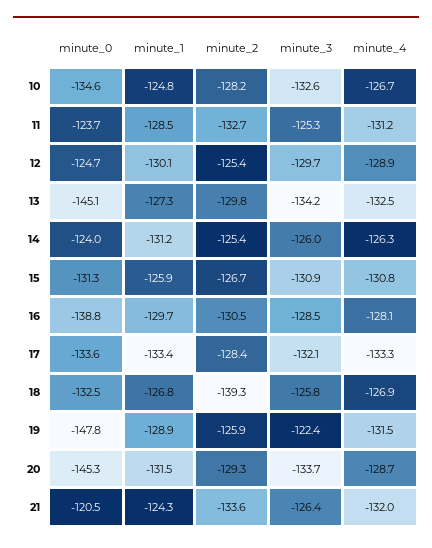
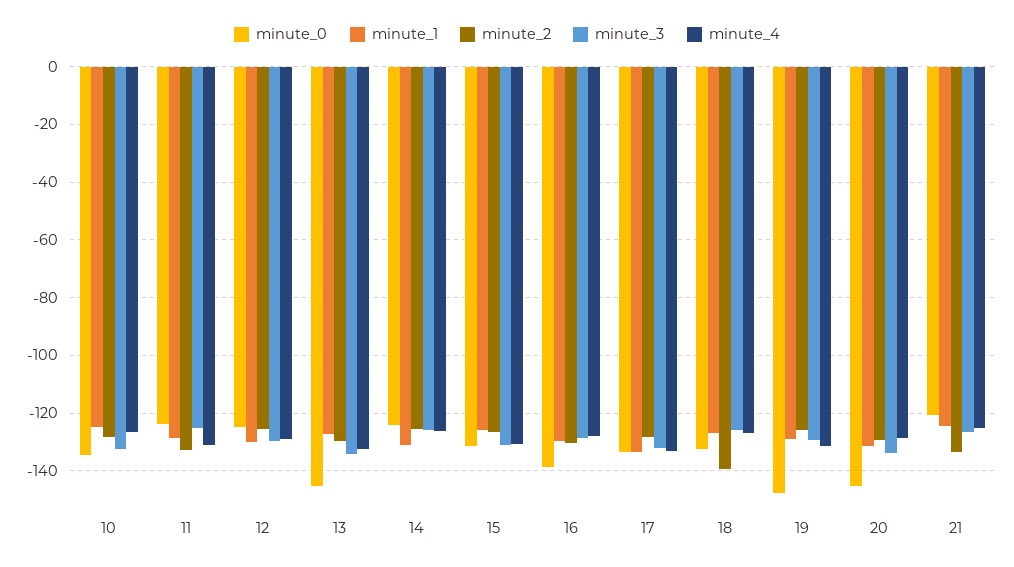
minute_3, 19: -122.4 -> -130
minute_4, 21: -132 -> -125

